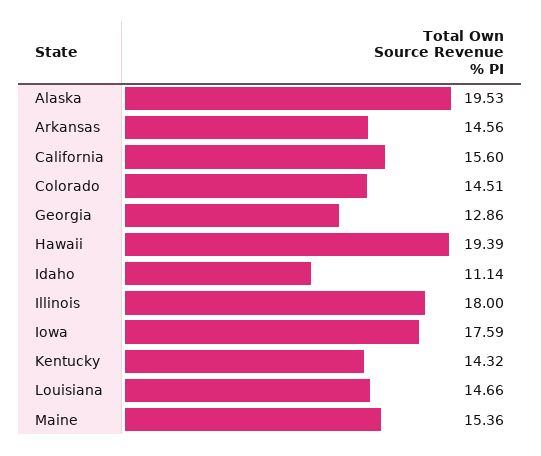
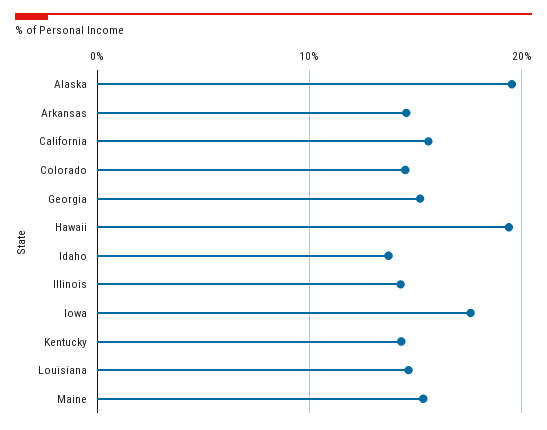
Georgia: 12.86 -> 15
Idaho: 11.14 -> 14
Illinois: 18 -> 14

